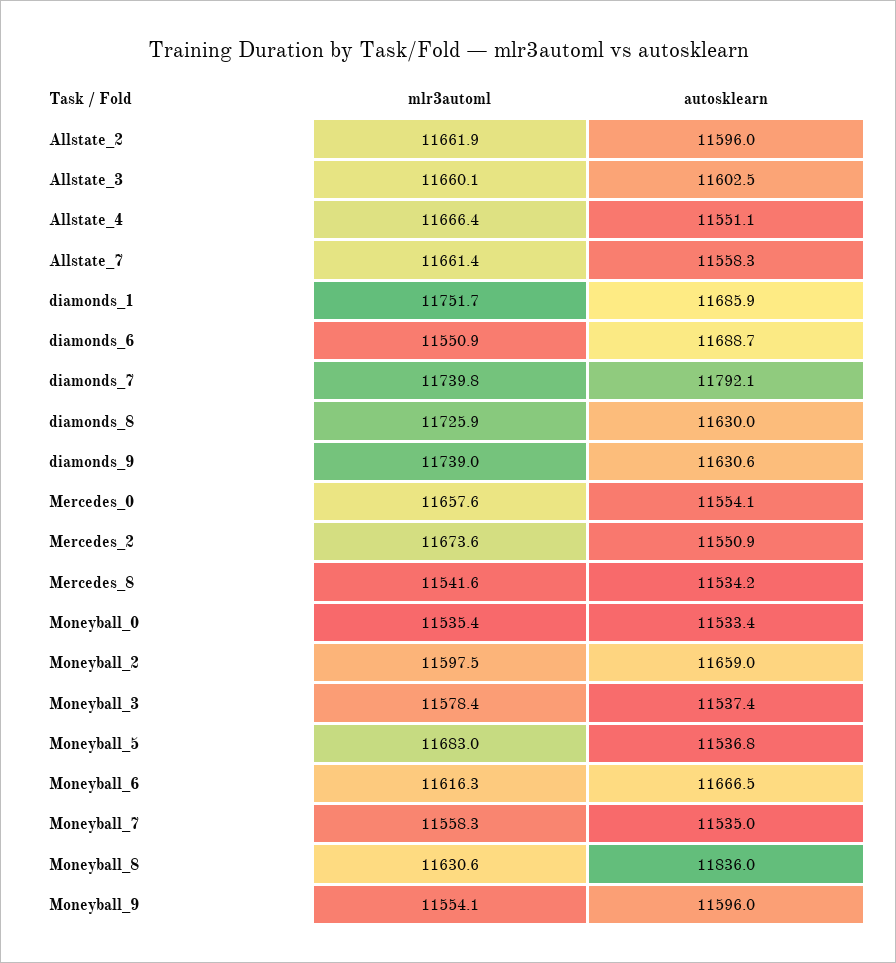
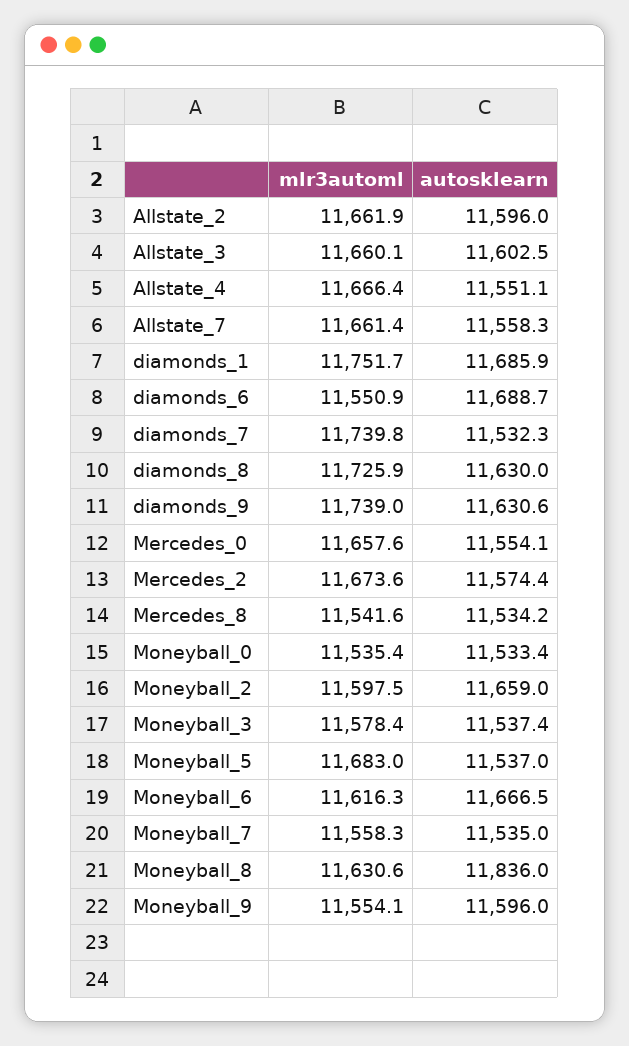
autosklearn, diamonds_7: 11792.1 -> 11532.3
autosklearn, Mercedes_2: 11550.9 -> 11574.4
autosklearn, Moneyball_5: 11536.8 -> 11537

